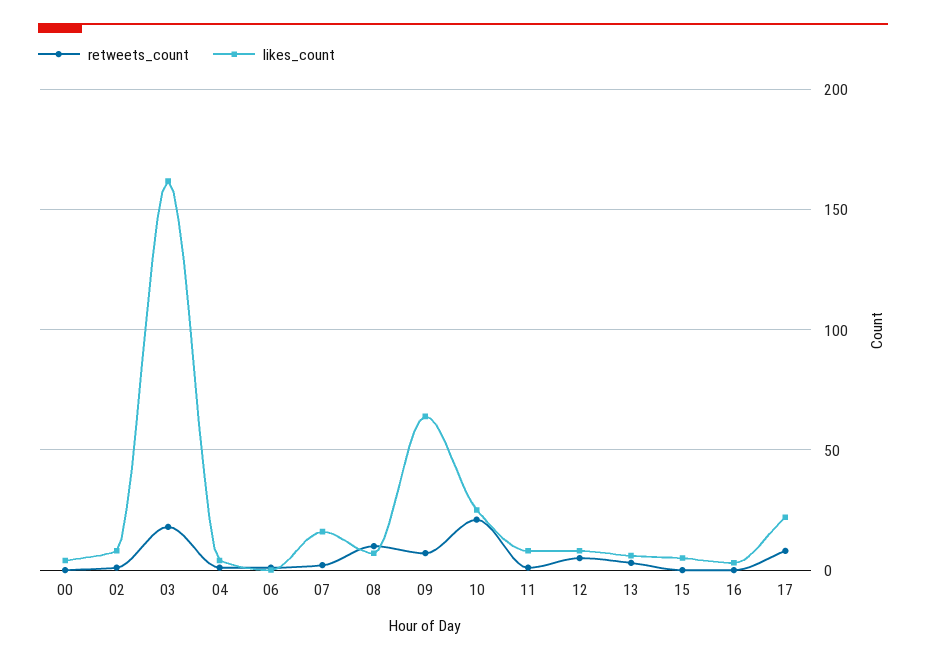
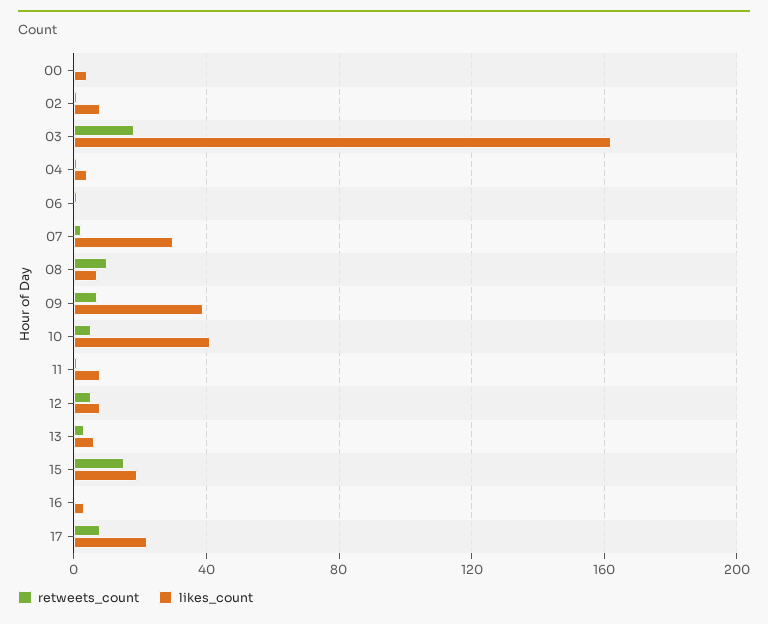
likes_count, 07: 15 -> 30
likes_count, 09: 65 -> 40
retweets_count, 10: 20 -> 5
likes_count, 10: 25 -> 40
retweets_count, 15: 0 -> 15
likes_count, 15: 5 -> 20

